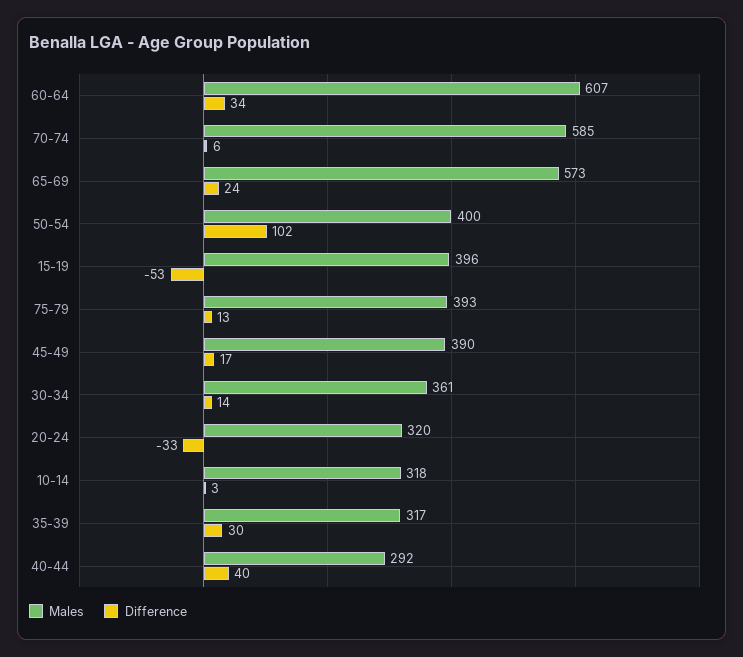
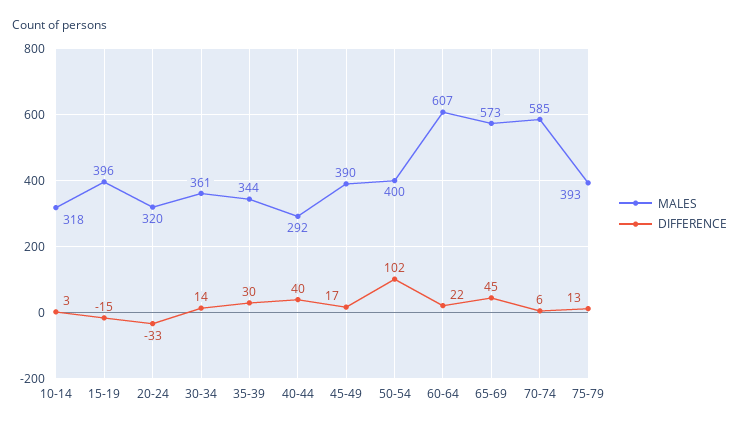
Difference, 60-64: 34 -> 22
Difference, 65-69: 24 -> 45
Difference, 15-19: -53 -> -15
Males, 35-39: 317 -> 344

